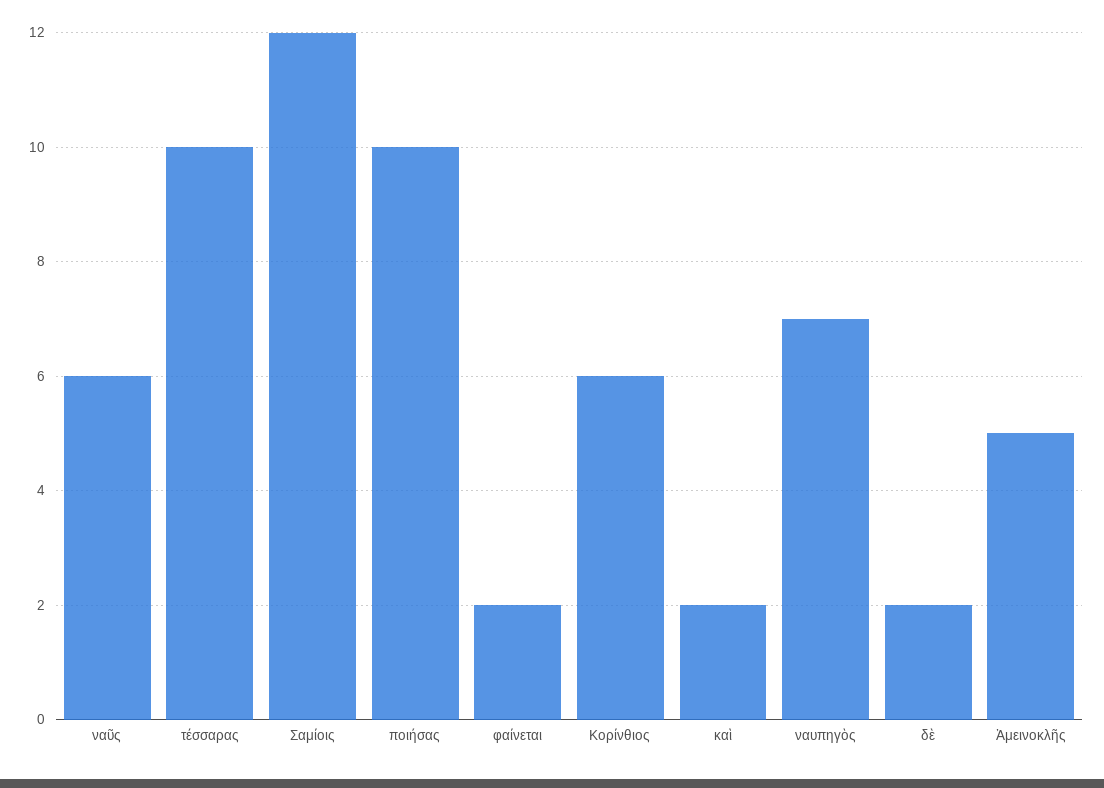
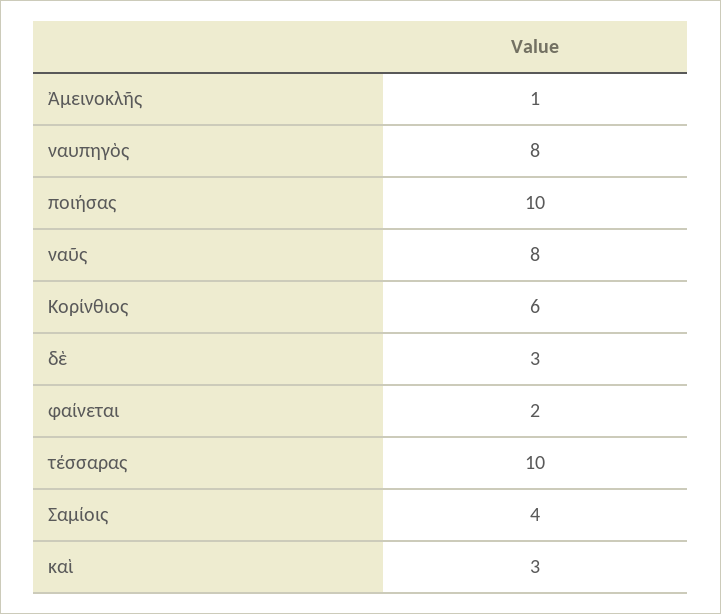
ναῦς: 6 -> 8
Σαμίοις: 12 -> 4
καὶ: 2 -> 3
ναυπηγὸς: 7 -> 8
δὲ: 2 -> 3
Ἀμεινοκλῆς: 5 -> 1

